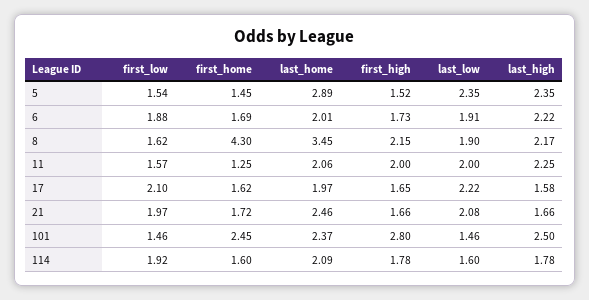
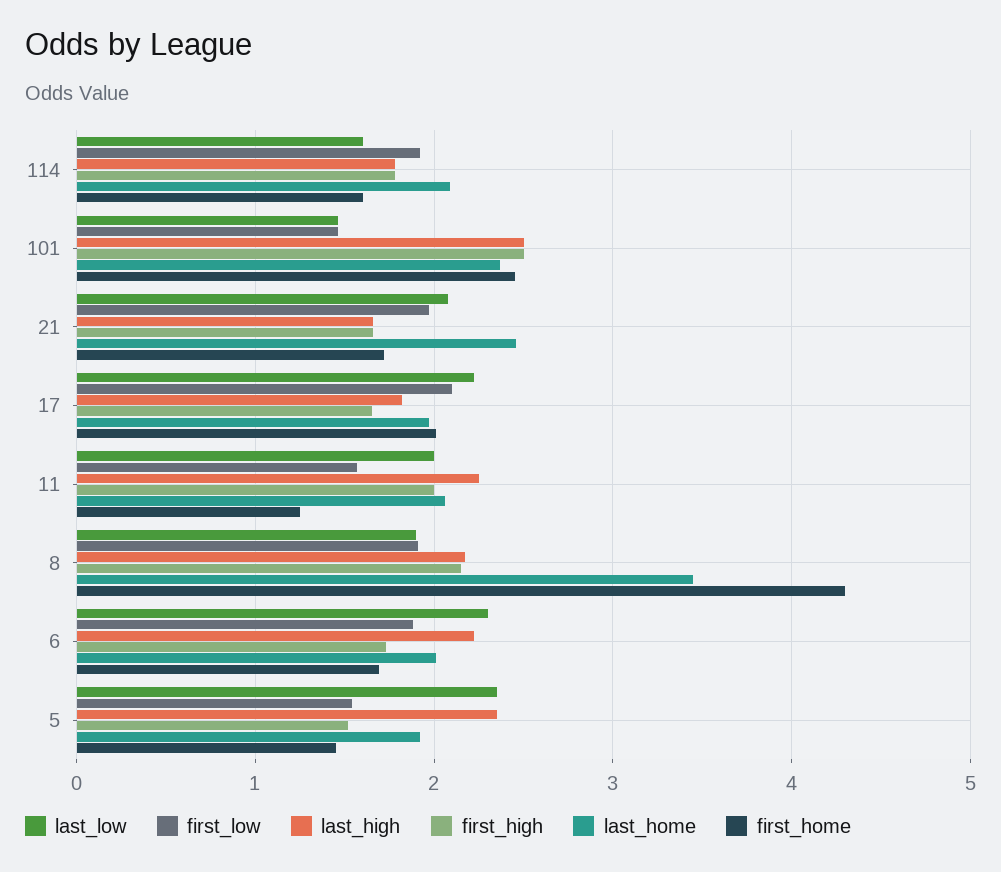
last_home, 5: 2.89 -> 1.9
last_low, 6: 1.91 -> 2.3
first_low, 8: 1.62 -> 1.9
first_home, 17: 1.62 -> 2
last_high, 17: 1.58 -> 1.8
first_high, 101: 2.8 -> 2.5

